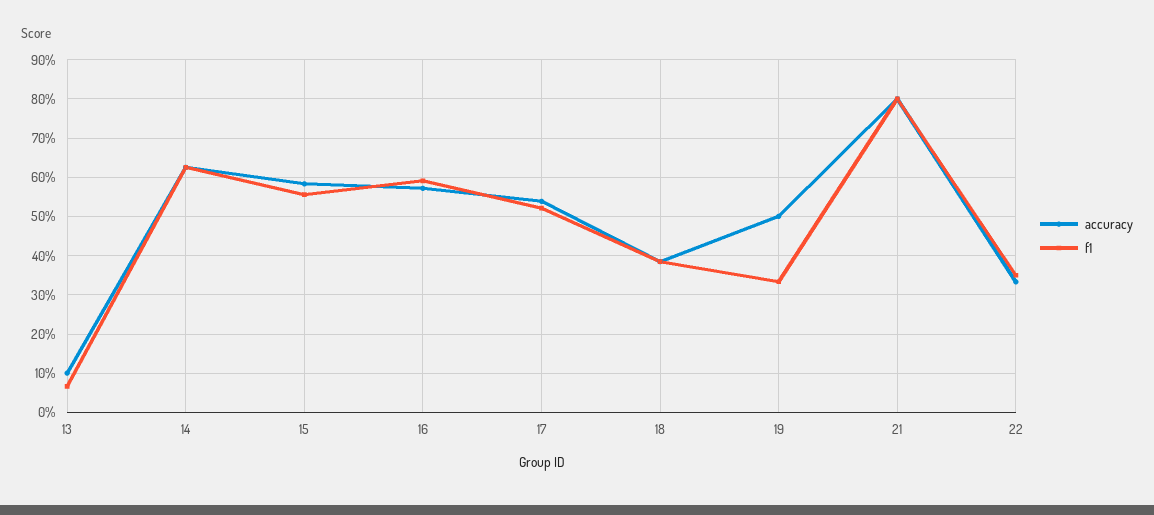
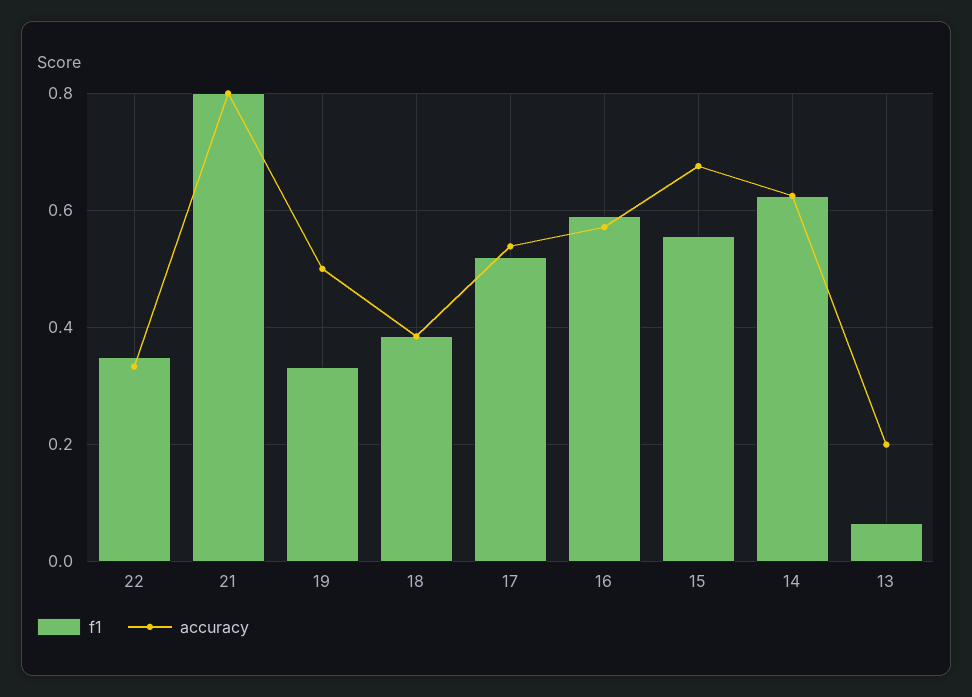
accuracy, 13: 0.1 -> 0.2
accuracy, 15: 0.58 -> 0.68

